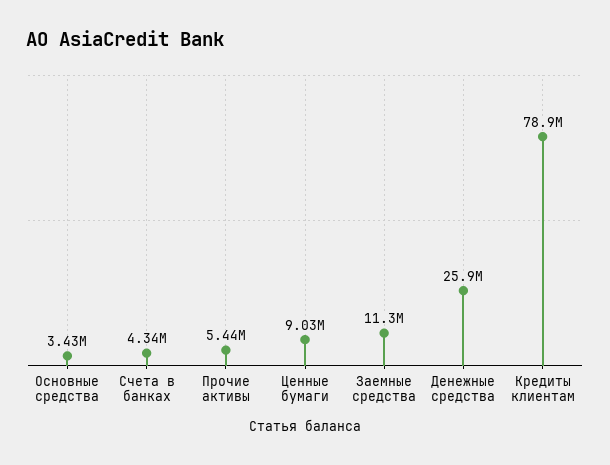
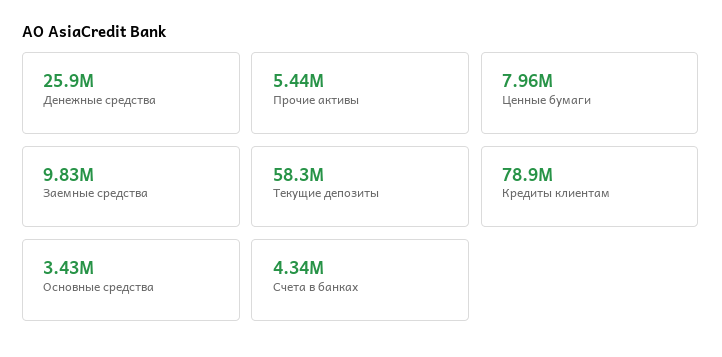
Ценные бумаги: 9030000 -> 7960000
Заемные средства: 11300000 -> 9830000
Текущие депозиты: none -> 58300000

